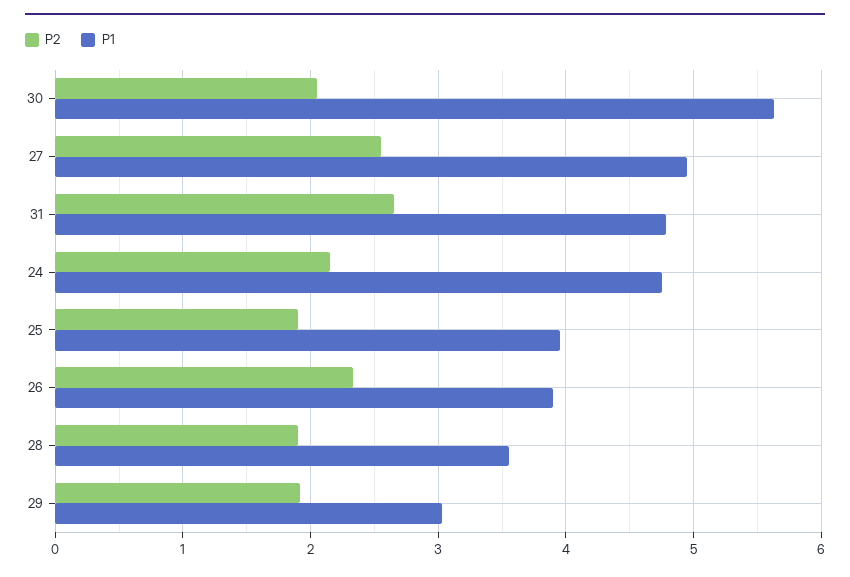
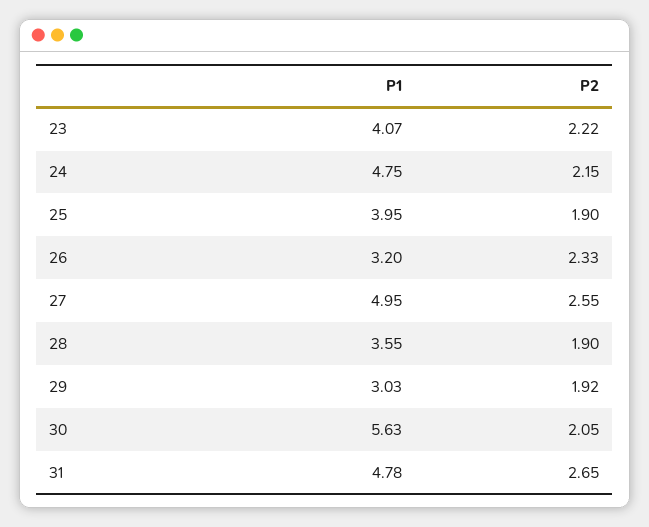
P1, 26: 3.9 -> 3.2
P1, 23: none -> 4.07
P2, 23: none -> 2.22

